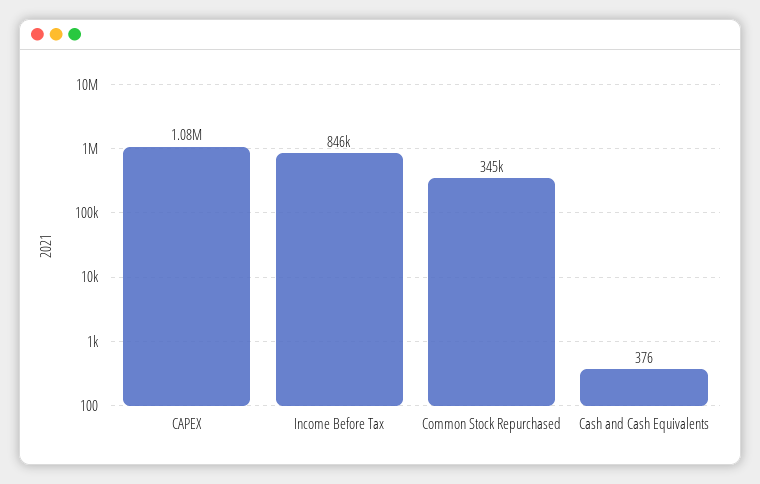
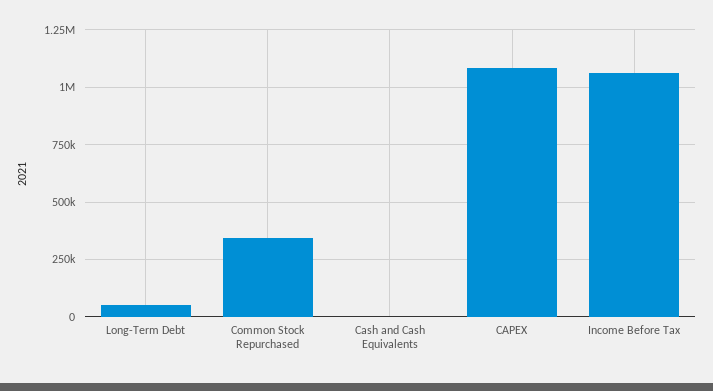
Income Before Tax: 846000 -> 1050000
Long-Term Debt: none -> 50000

